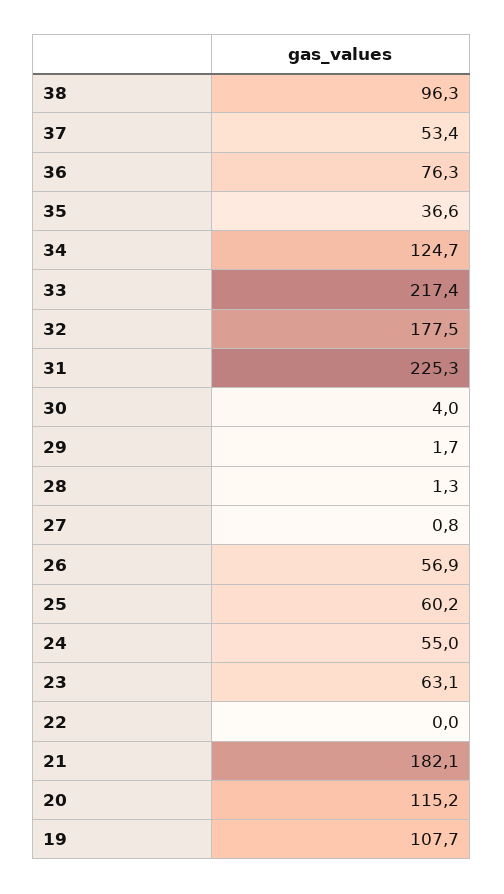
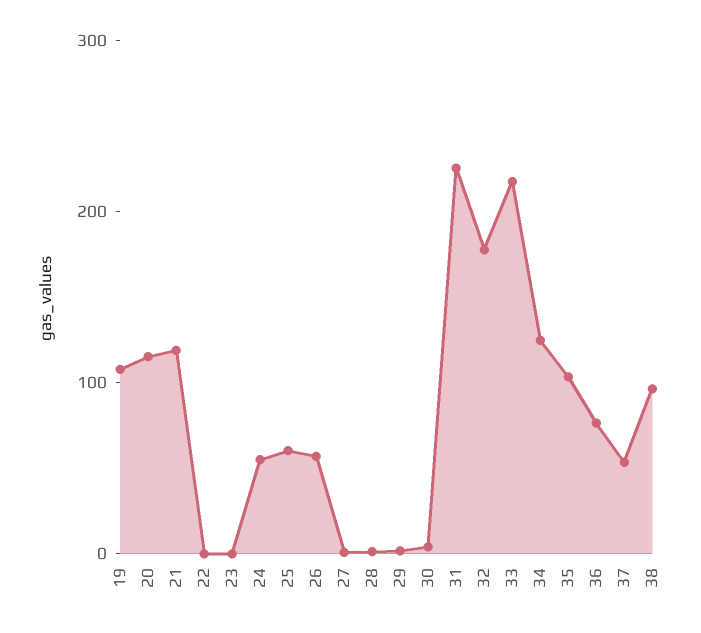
35: 36.6 -> 100
23: 63.1 -> 0
21: 182.1 -> 120

